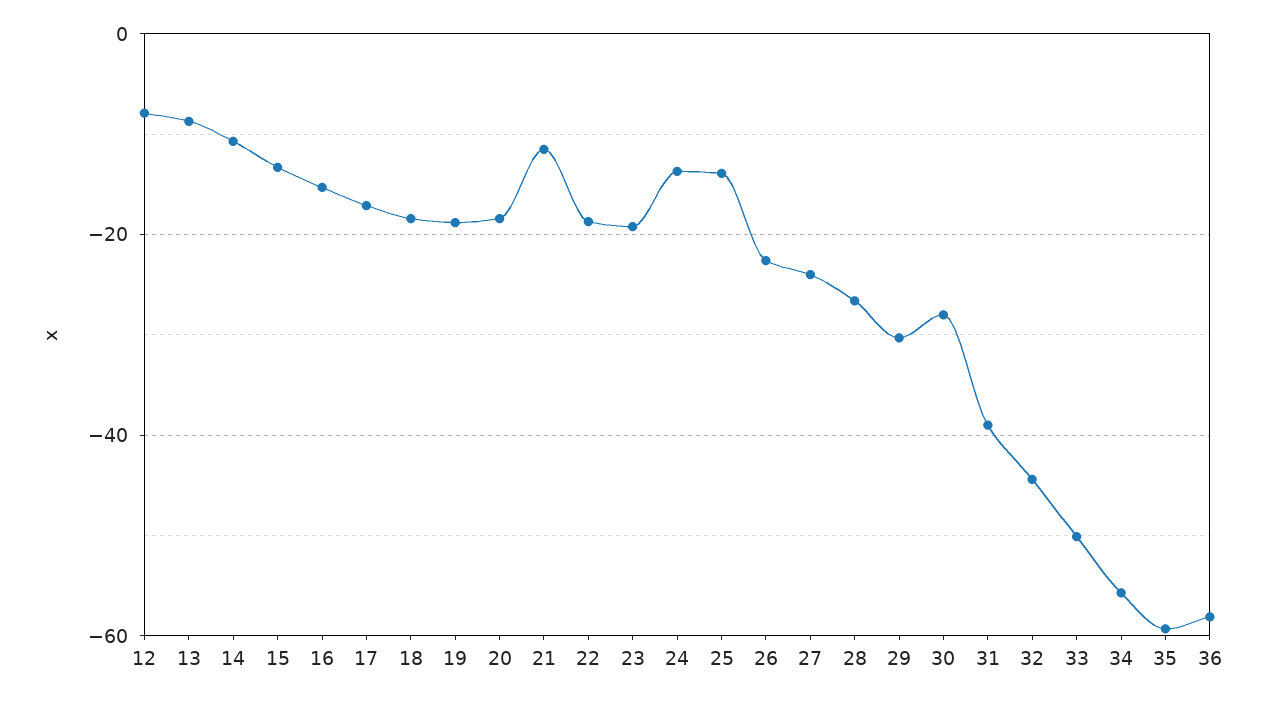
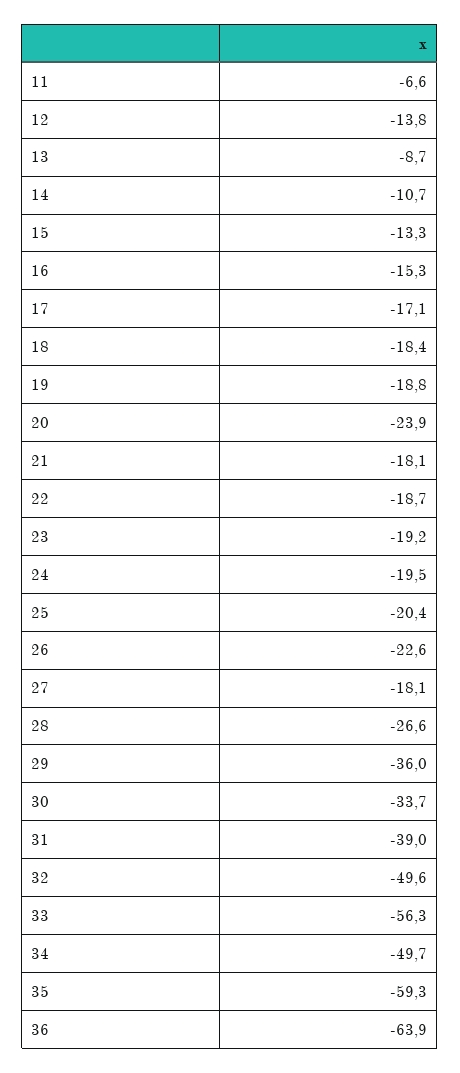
12: -8 -> -13.8
20: -18 -> -23.9
21: -12 -> -18.1
24: -14 -> -19.5
25: -14 -> -20.4
27: -24 -> -18.1
29: -30 -> -36
30: -28 -> -33.7
32: -44 -> -49.6
33: -50 -> -56.3
34: -56 -> -49.7
36: -58 -> -63.9
11: none -> -6.6

